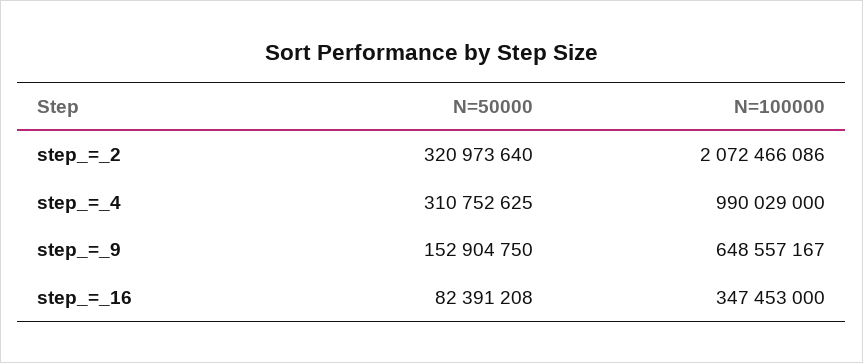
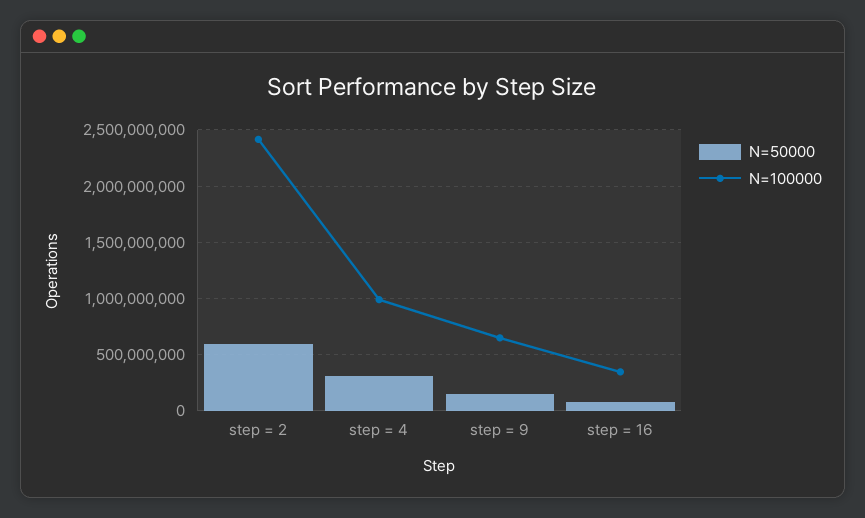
N=50000, step_=_2: 320973640 -> 600000000
N=100000, step_=_2: 2072466086 -> 2400000000

